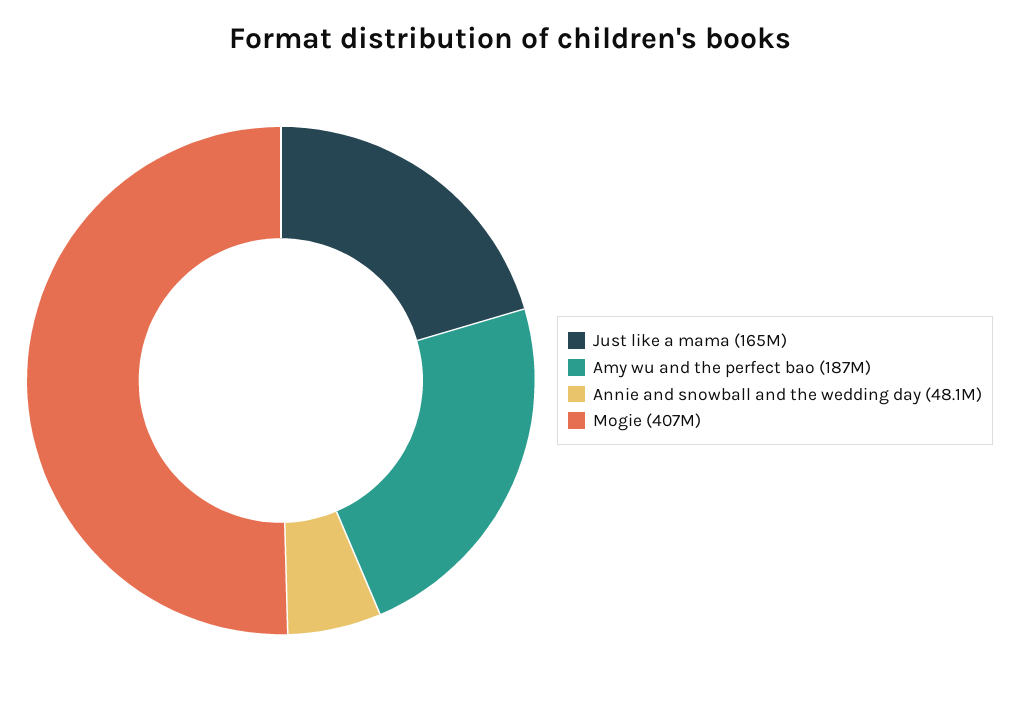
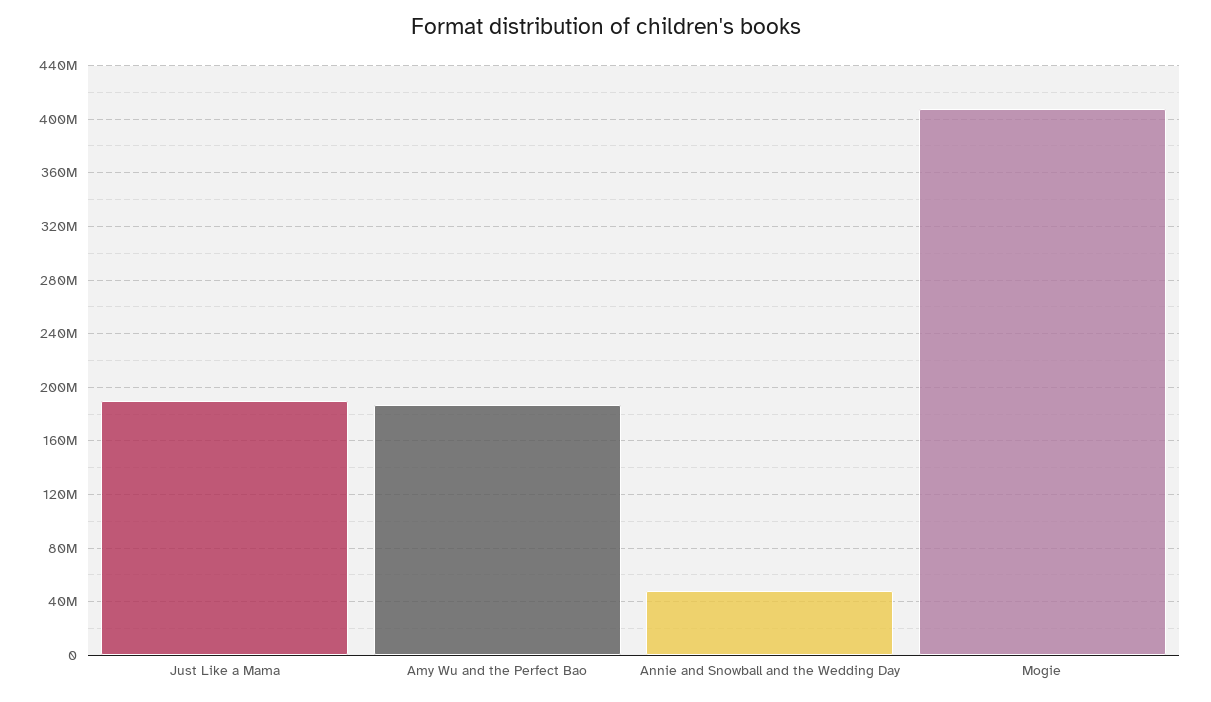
Just like a mama: 165000000 -> 190000000

